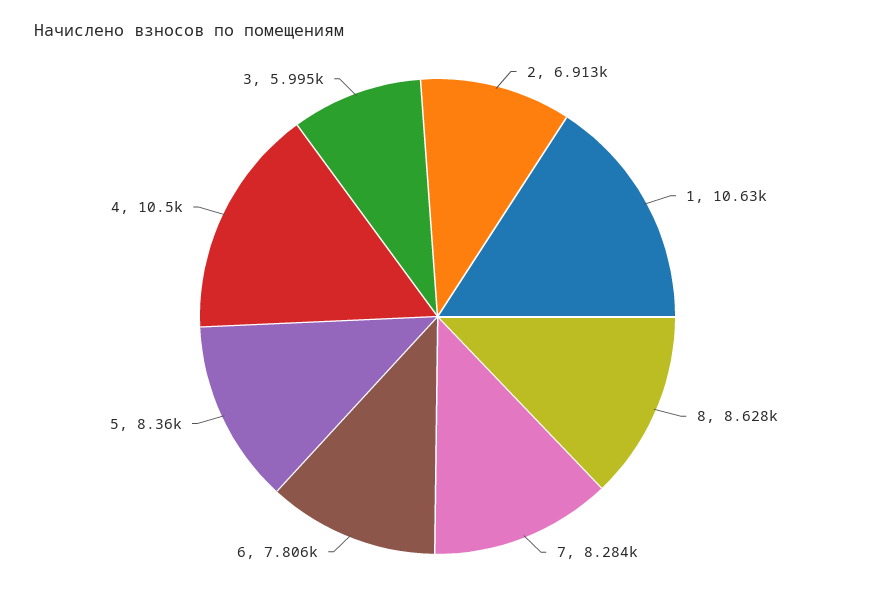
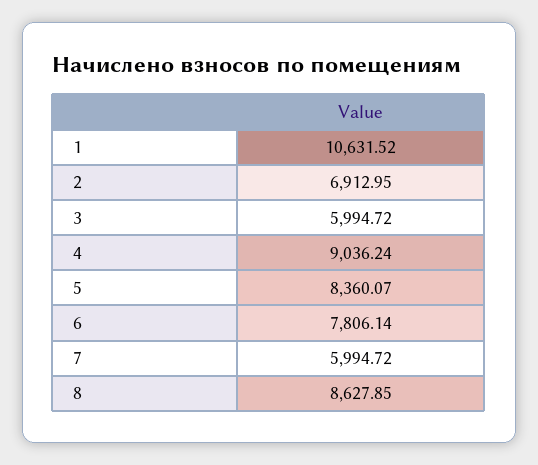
7: 8284 -> 5994.72
4: 10500 -> 9036.24

